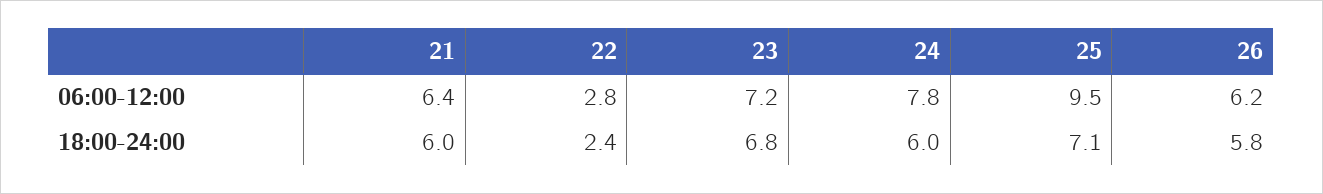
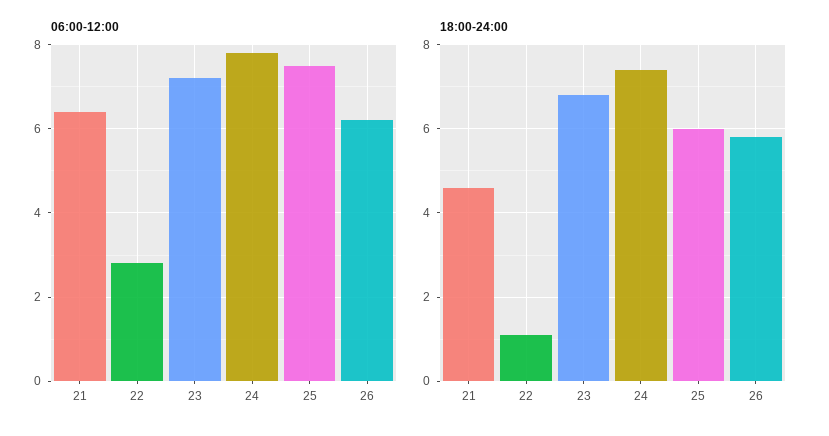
06:00-12:00, 25: 9.5 -> 7.5
18:00-24:00, 21: 6 -> 4.5
18:00-24:00, 22: 2.4 -> 1
18:00-24:00, 24: 6 -> 7.5
18:00-24:00, 25: 7.1 -> 6

